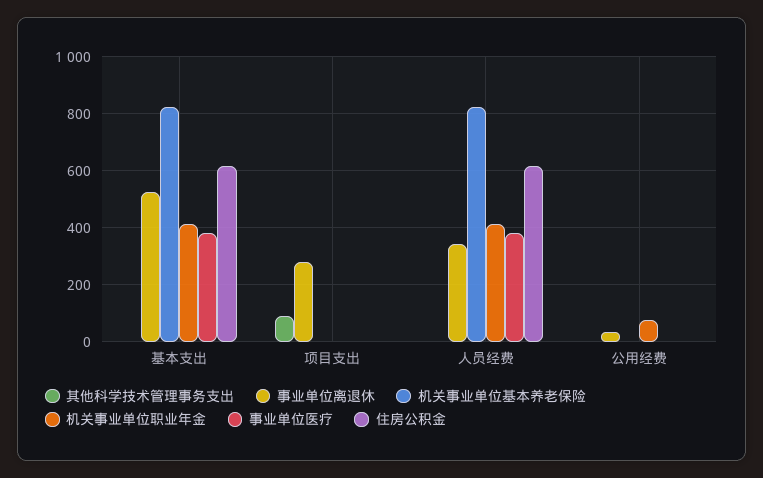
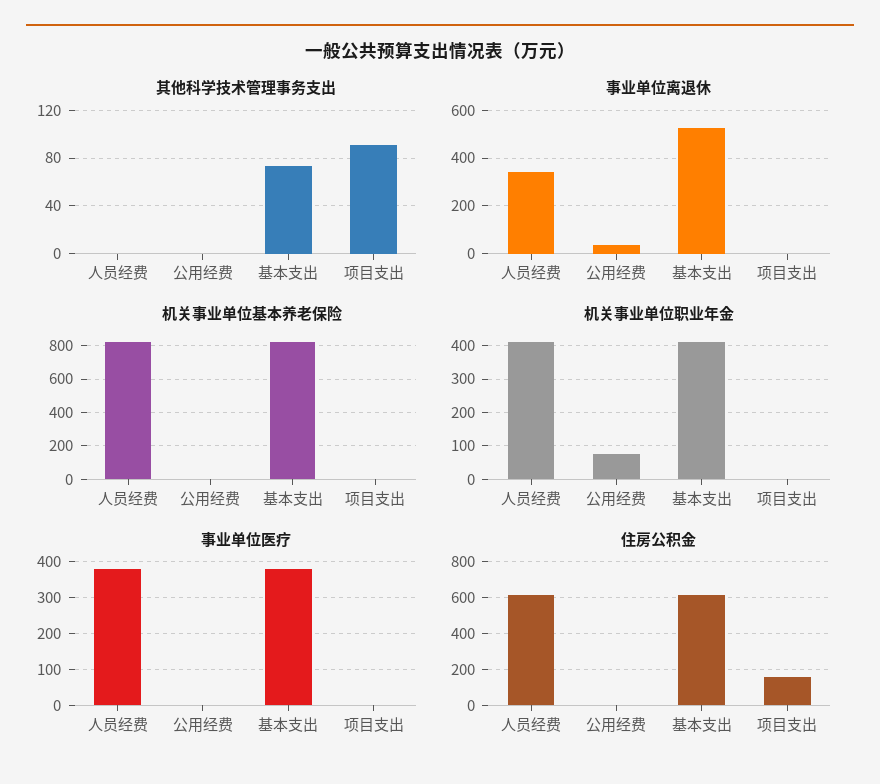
其他科学技术管理事务支出, 基本支出: 0 -> 70
事业单位离退休, 项目支出: 275 -> 0
住房公积金, 项目支出: 0 -> 150

